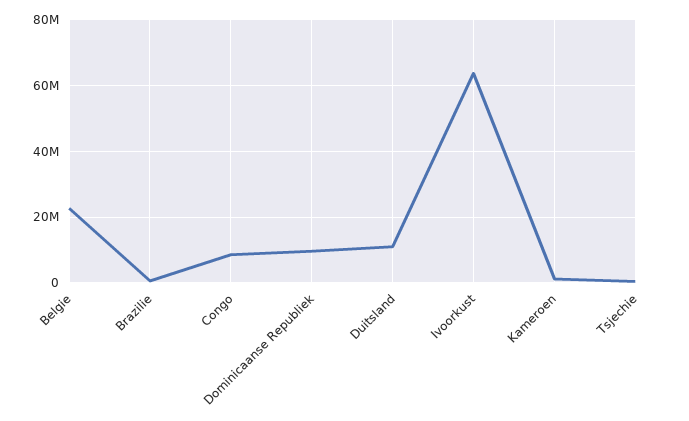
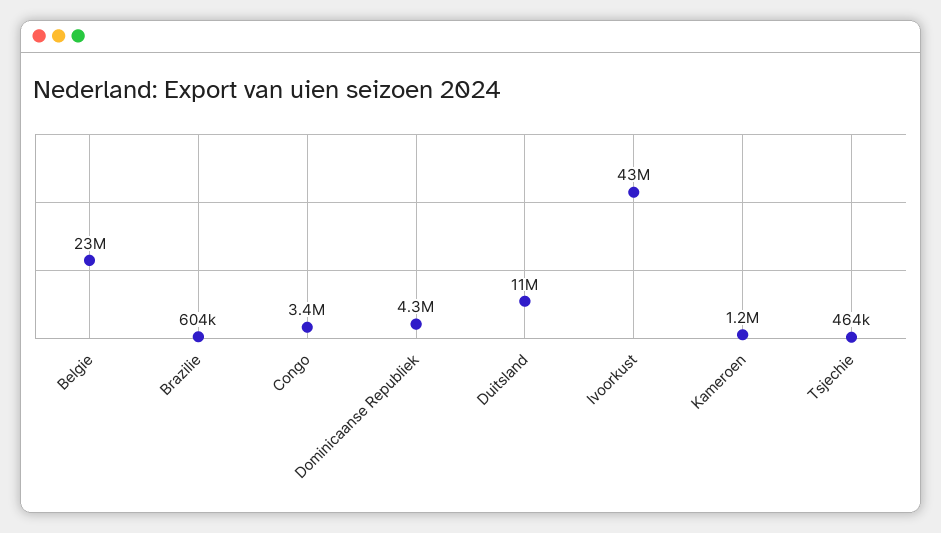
Congo: 8000000 -> 3400000
Dominicaanse Republiek: 10000000 -> 4300000
Ivoorkust: 64000000 -> 43000000

